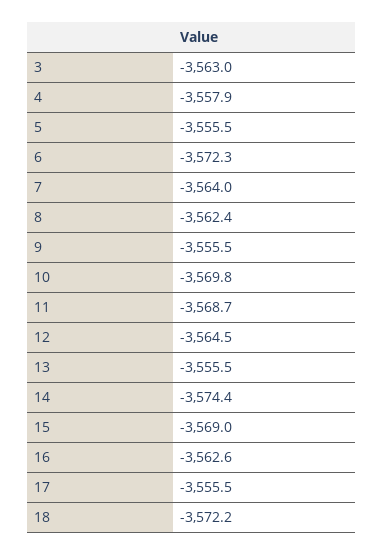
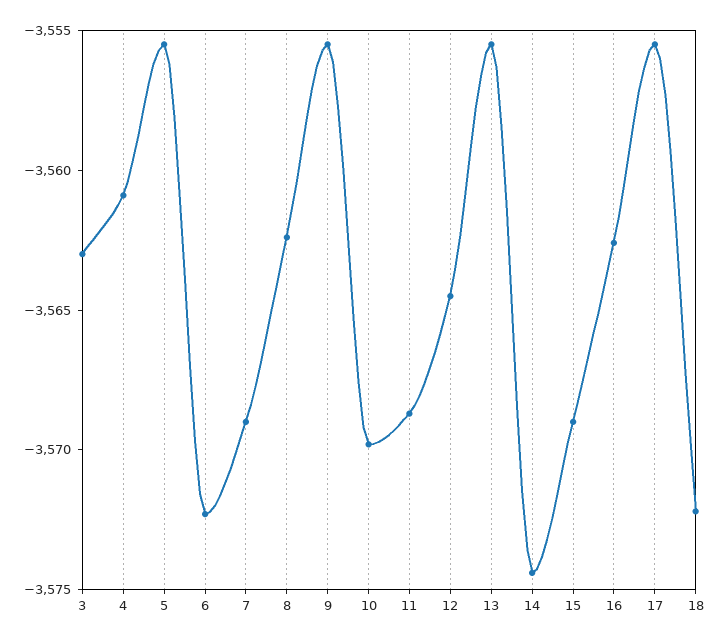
4: -3557.9 -> -3561
7: -3564 -> -3569

